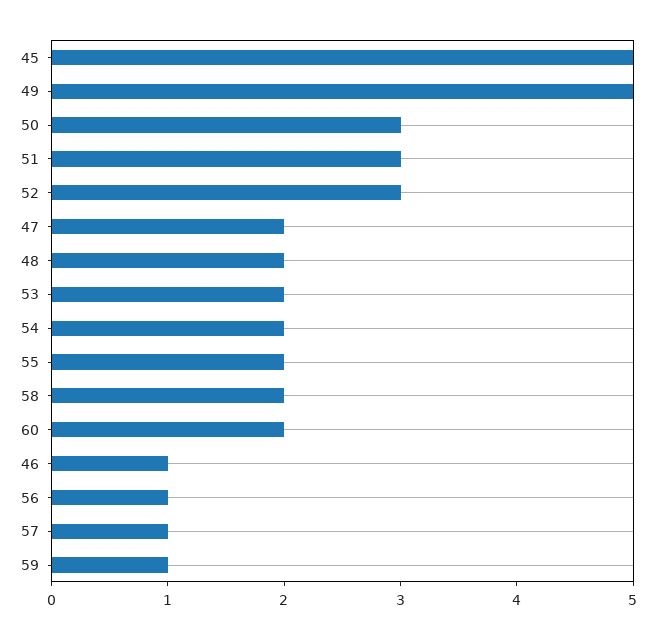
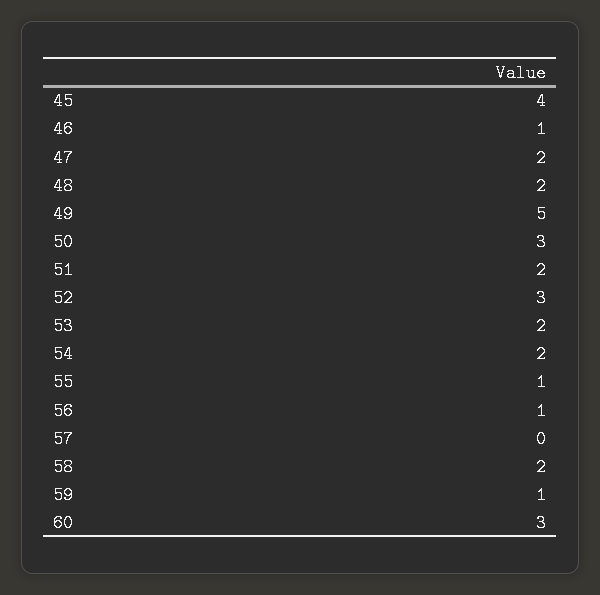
45: 5 -> 4
51: 3 -> 2
55: 2 -> 1
60: 2 -> 3
57: 1 -> 0

